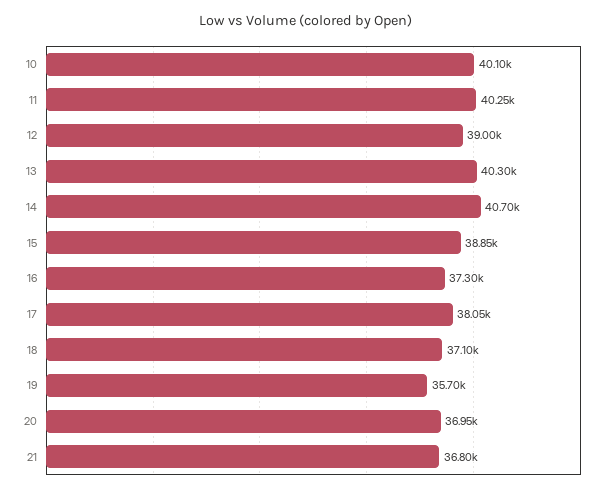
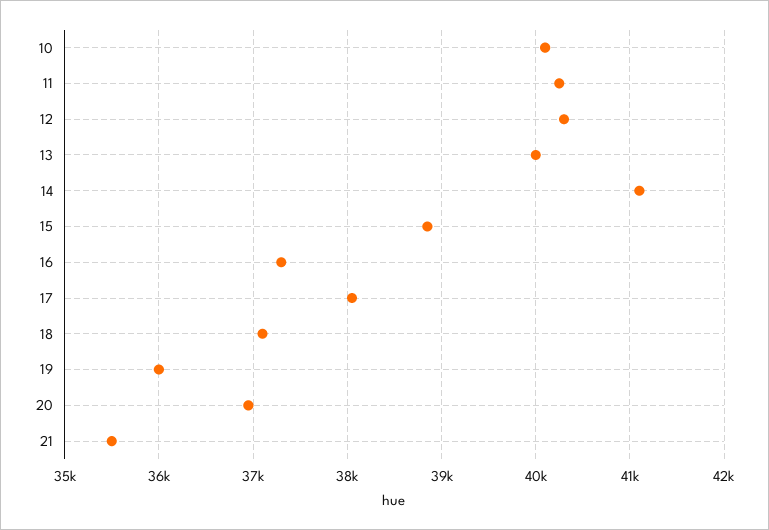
12: 39000 -> 40300
13: 40300 -> 40000
14: 40700 -> 41100
19: 35700 -> 36000
21: 36800 -> 35500

